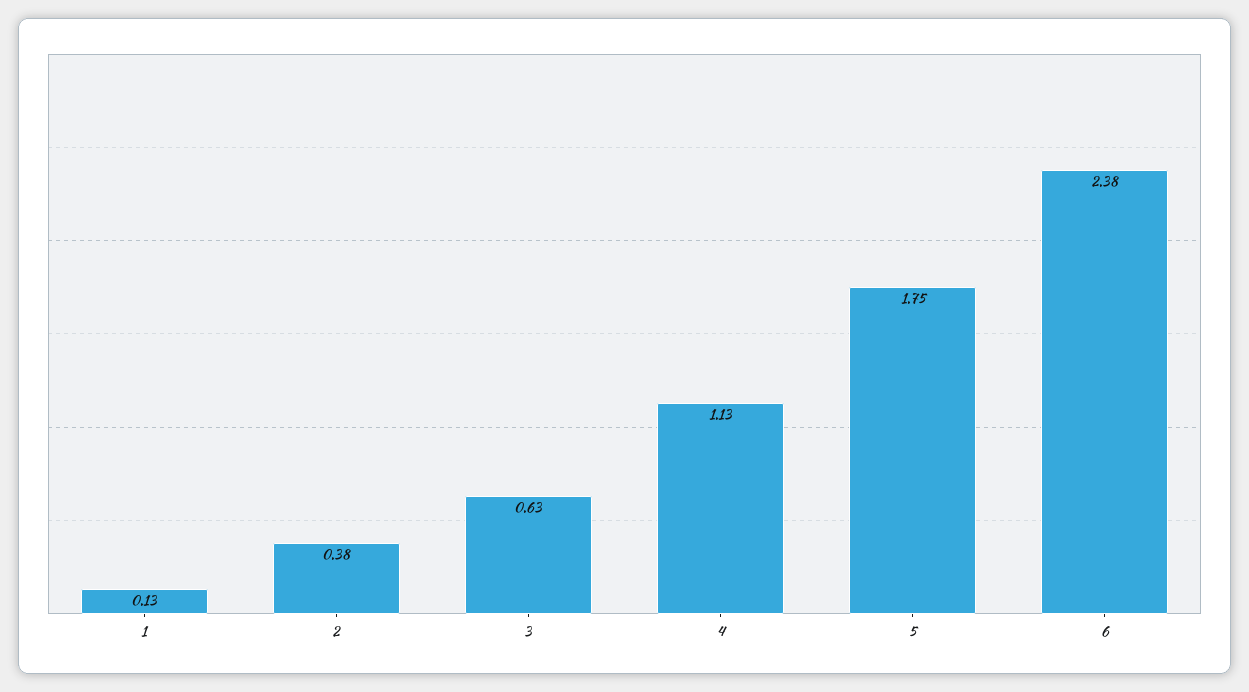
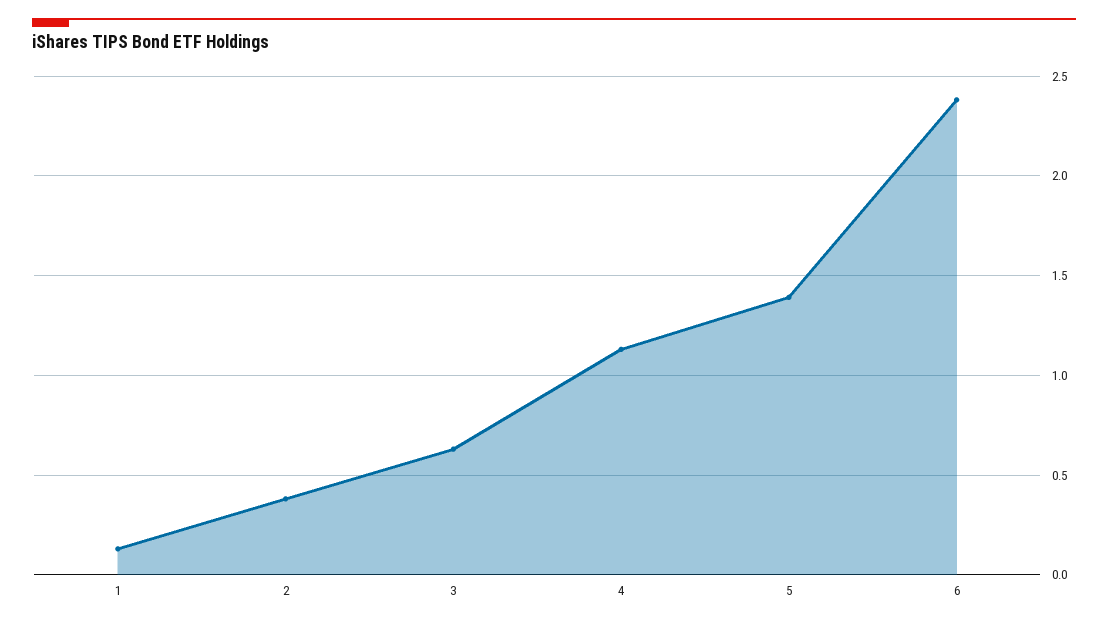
5: 1.75 -> 1.4

